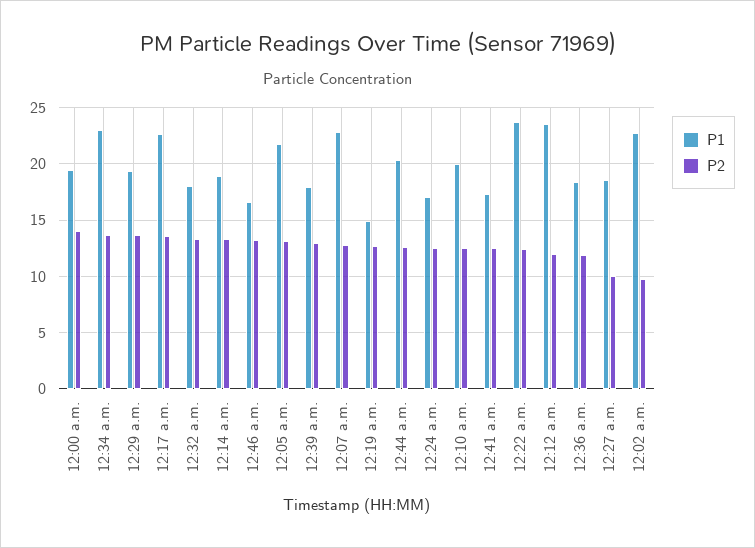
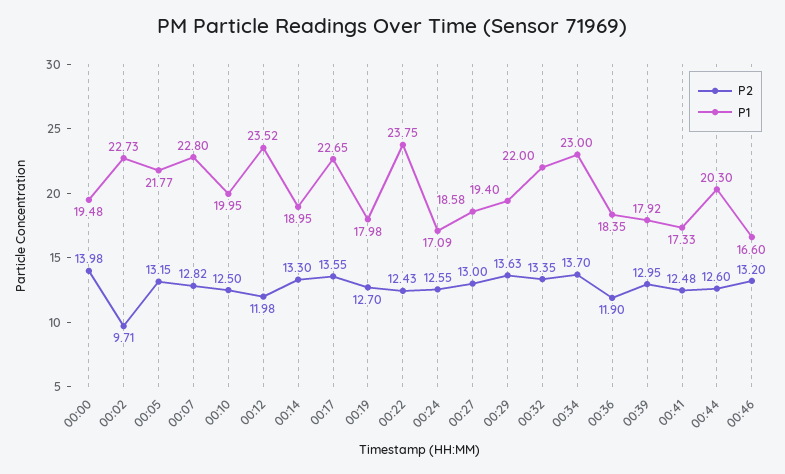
P1, 12:32 a.m.: 18 -> 22
P1, 12:19 a.m.: 15 -> 17.98
P2, 12:27 a.m.: 10 -> 13

